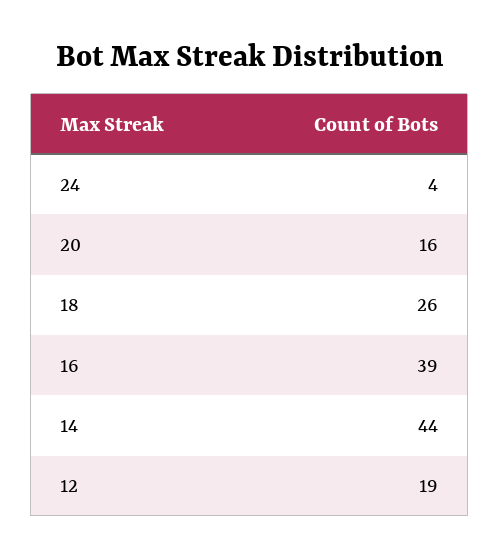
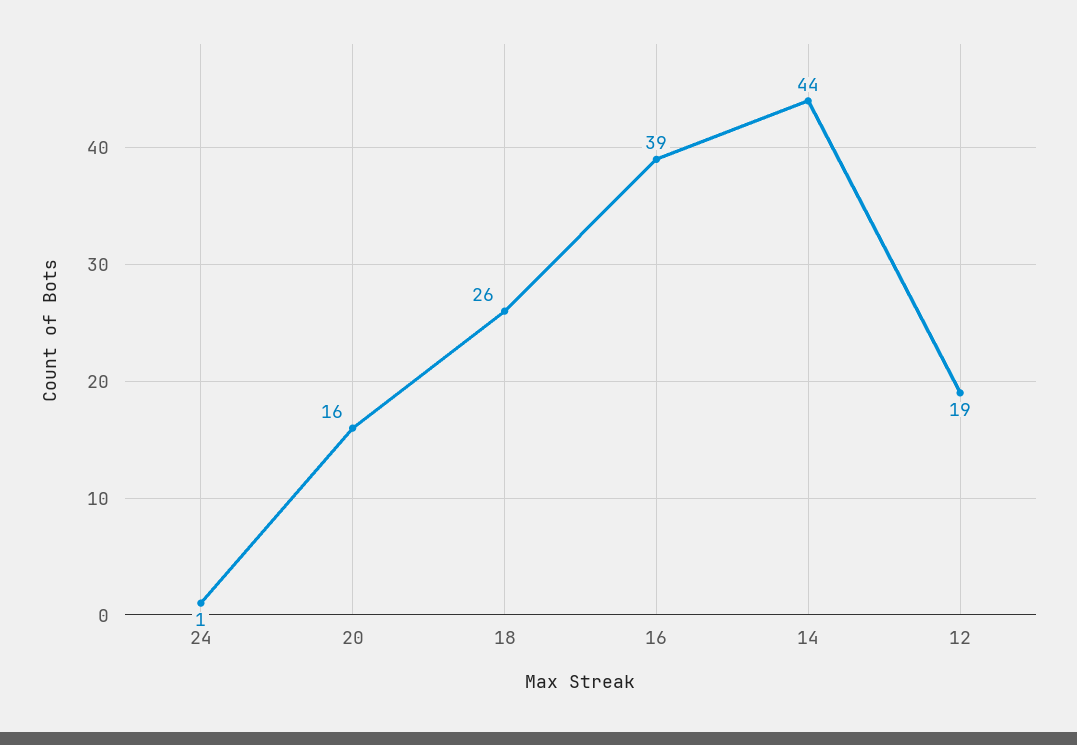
24: 4 -> 1

